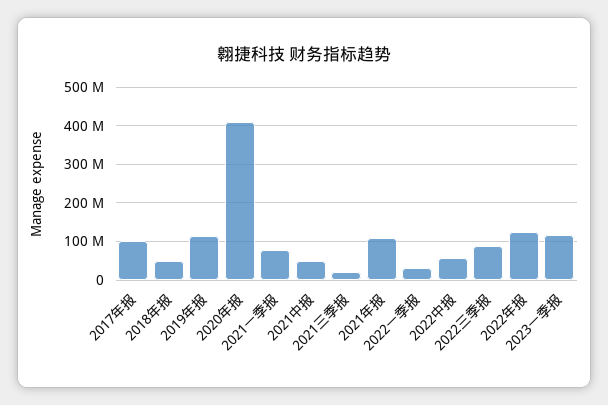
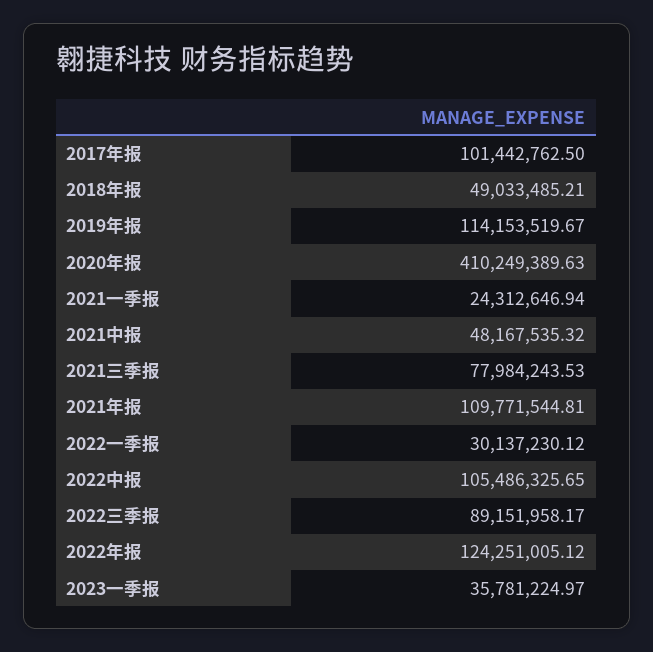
2021一季报: 80000000 -> 24312646.94
2021三季报: 20000000 -> 77984243.53
2022中报: 60000000 -> 105486325.65
2023一季报: 120000000 -> 35781224.97

